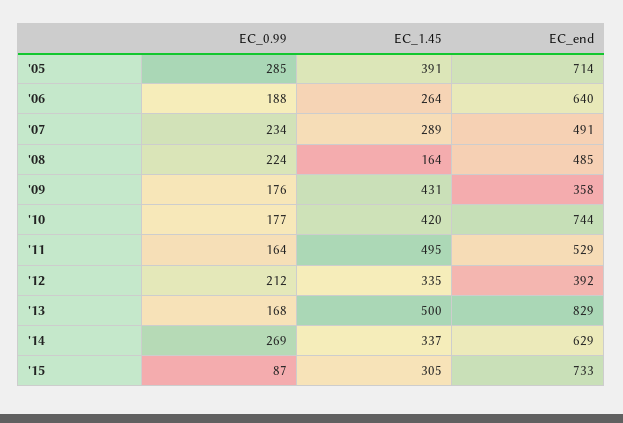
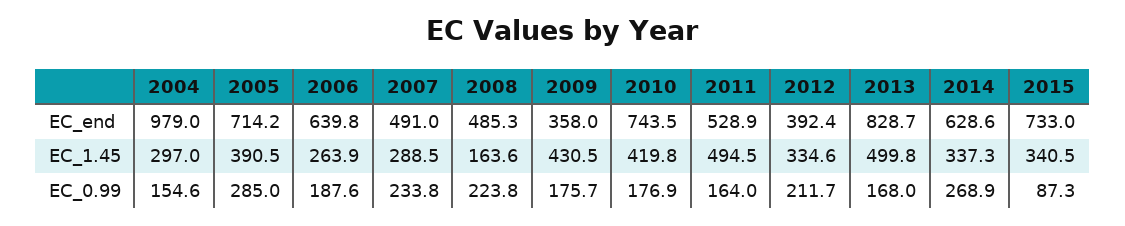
EC_1.45, '15: 305 -> 340.5
EC_end, 2004: none -> 979
EC_1.45, 2004: none -> 297
EC_0.99, 2004: none -> 154.6

